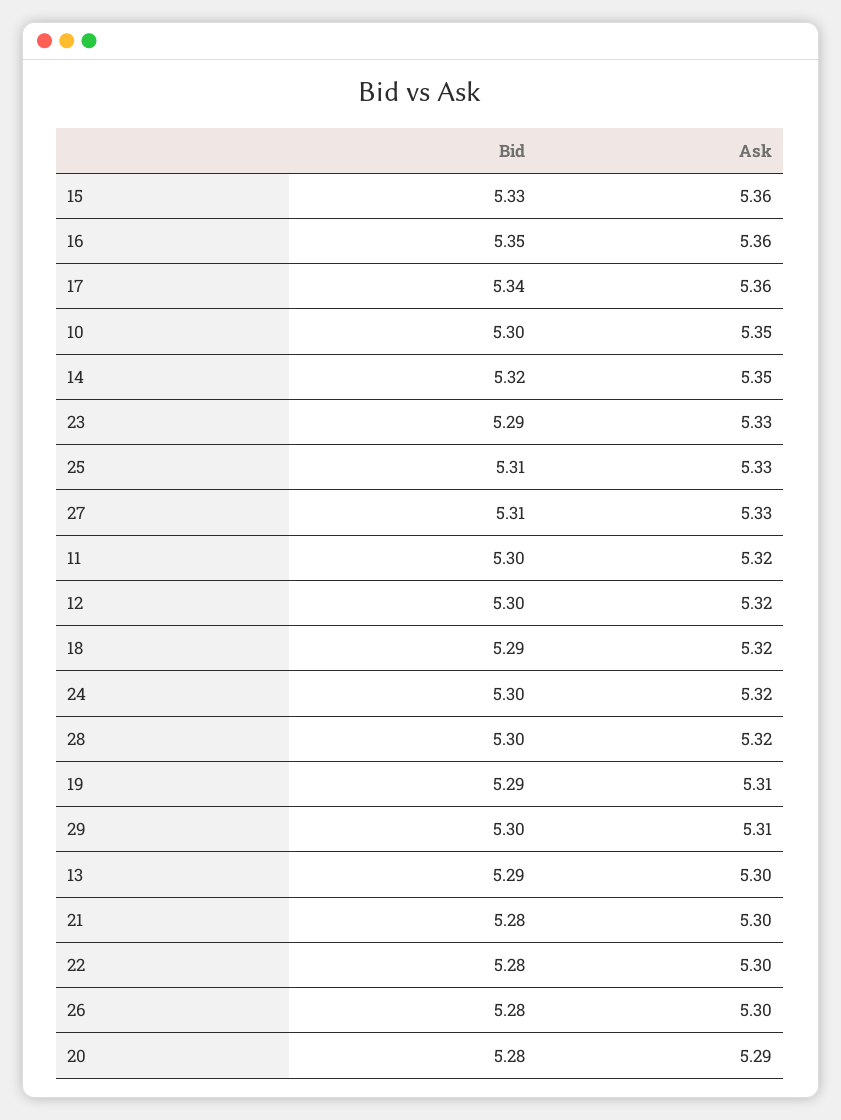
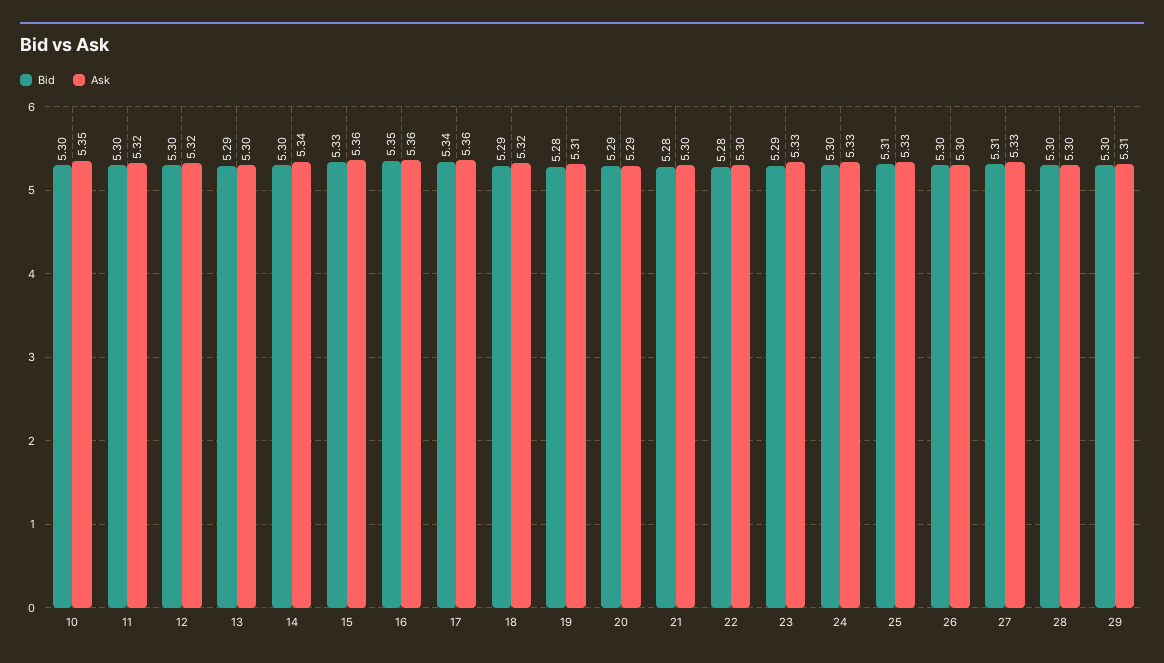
Bid, 14: 5.32 -> 5.3
Ask, 14: 5.35 -> 5.34
Ask, 24: 5.32 -> 5.33
Ask, 28: 5.32 -> 5.3
Bid, 19: 5.29 -> 5.28
Bid, 26: 5.28 -> 5.3
Bid, 20: 5.28 -> 5.29

